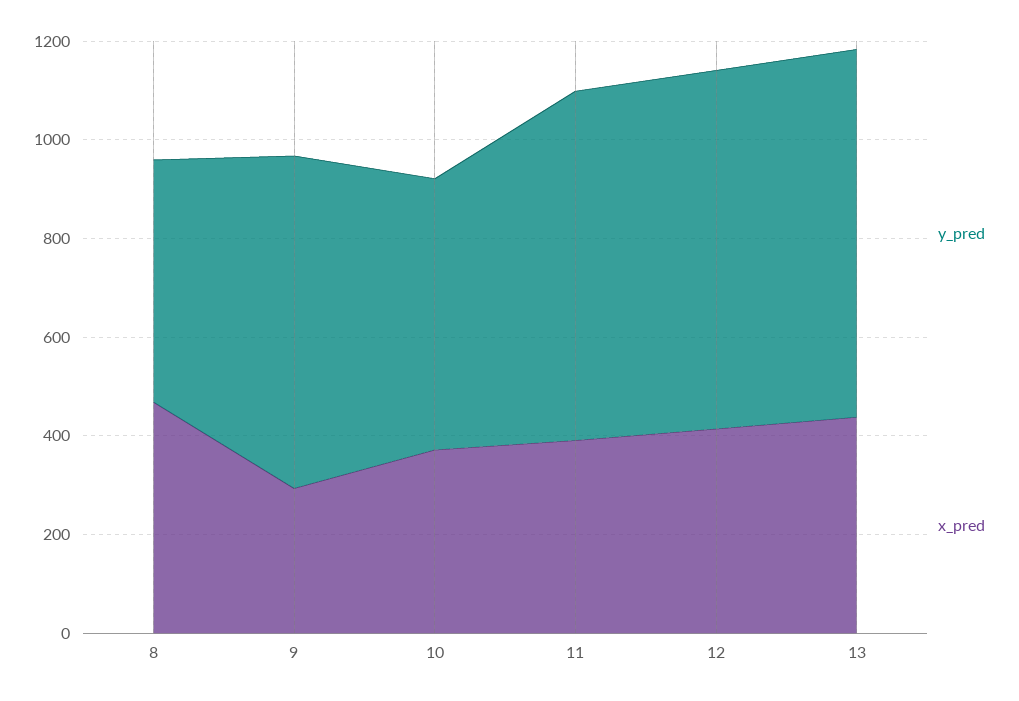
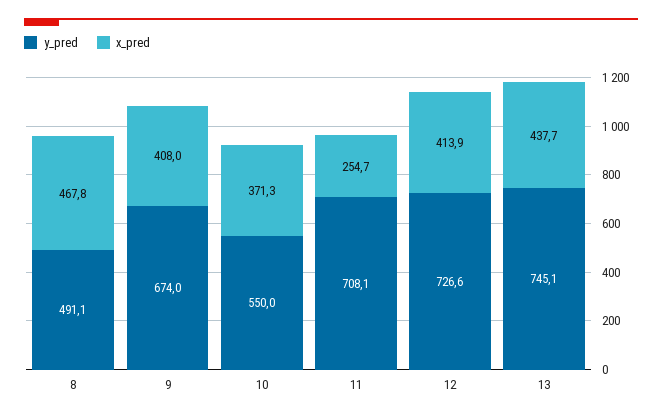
x_pred, 9: 300 -> 408
x_pred, 11: 400 -> 254.7

